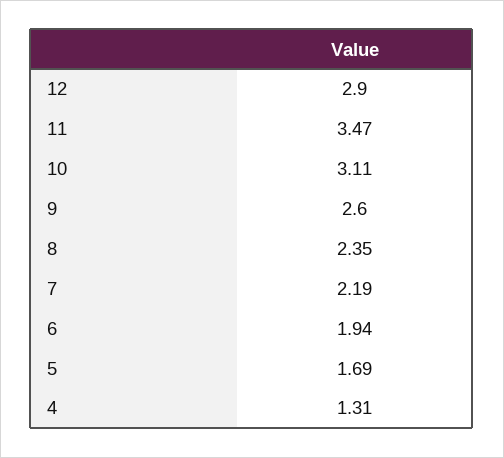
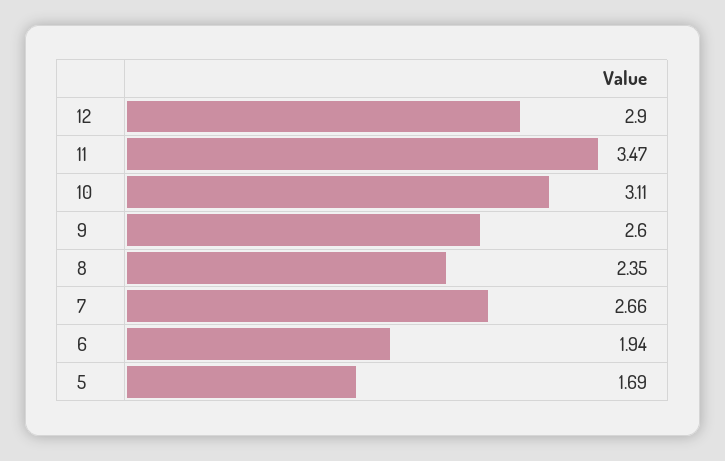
7: 2.19 -> 2.66
4: 1.31 -> none

